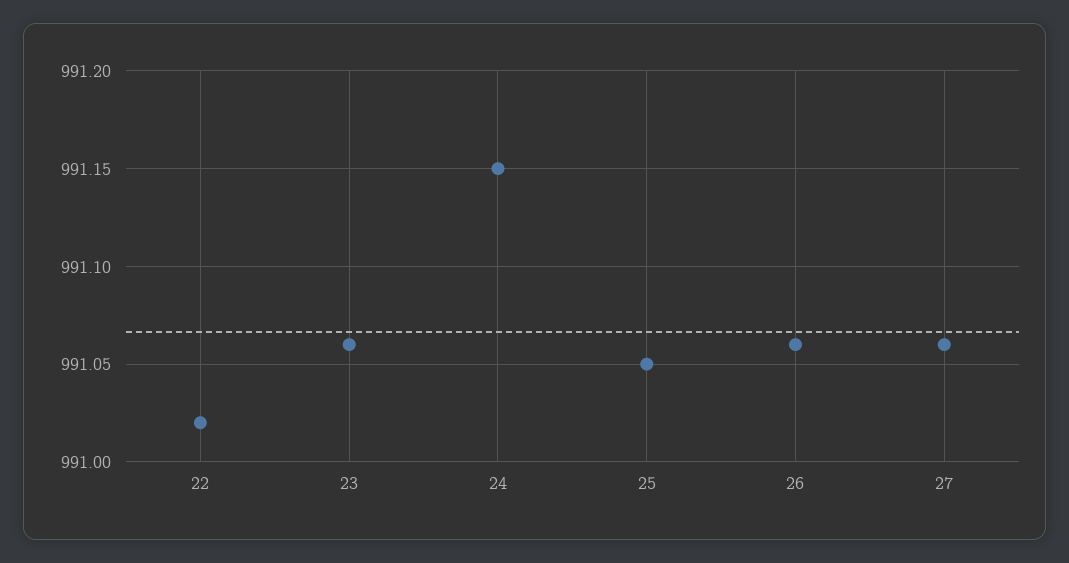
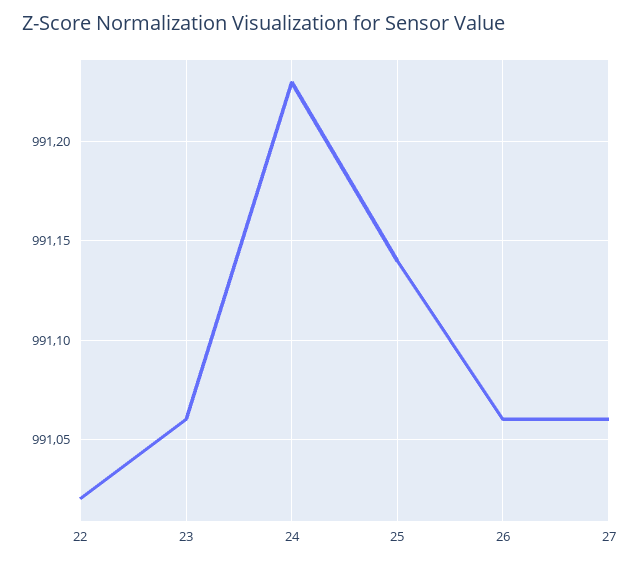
24: 991.15 -> 991.23
25: 991.05 -> 991.14

